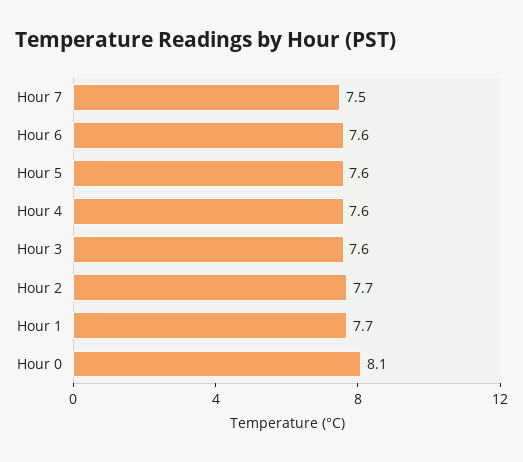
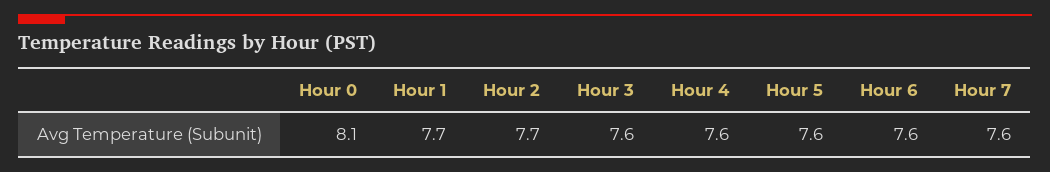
Hour 7: 7.5 -> 7.6

